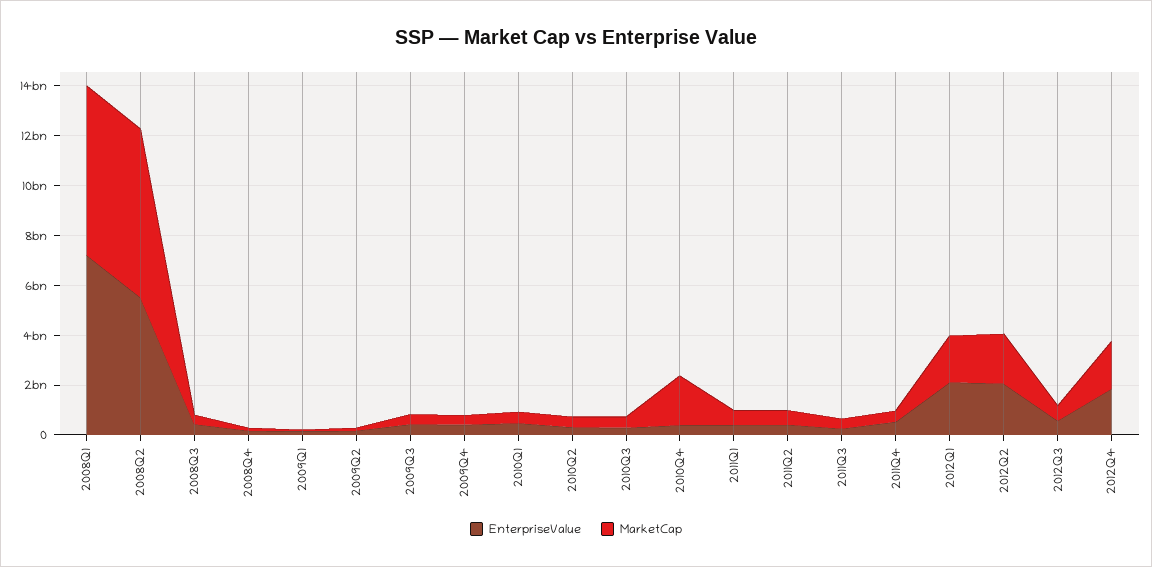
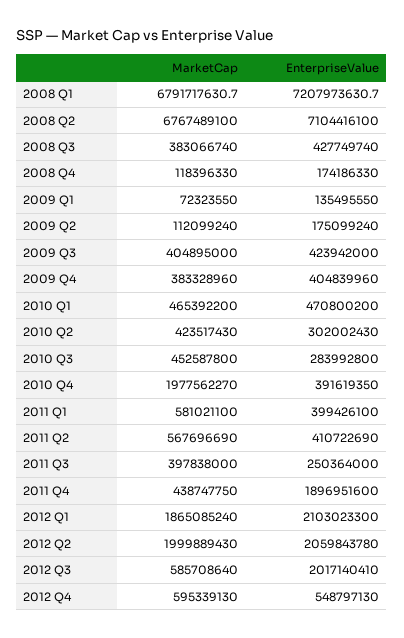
EnterpriseValue, 2008Q2: 5500000000 -> 7104416100
EnterpriseValue, 2011Q4: 500000000 -> 1896951600
EnterpriseValue, 2012Q3: 500000000 -> 2017140410
EnterpriseValue, 2012Q4: 2000000000 -> 548797130
MarketCap, 2012Q4: 2000000000 -> 595339130

